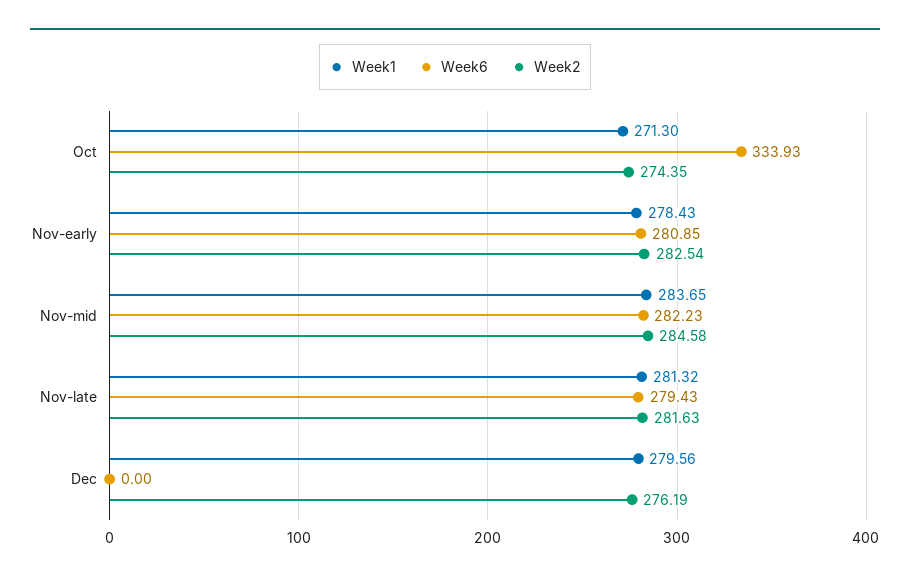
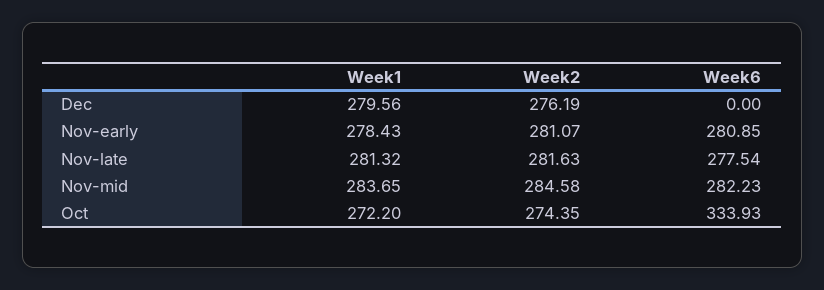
Week1, Oct: 271.3 -> 272.2
Week2, Nov-early: 282.54 -> 281.07
Week6, Nov-late: 279.43 -> 277.54

